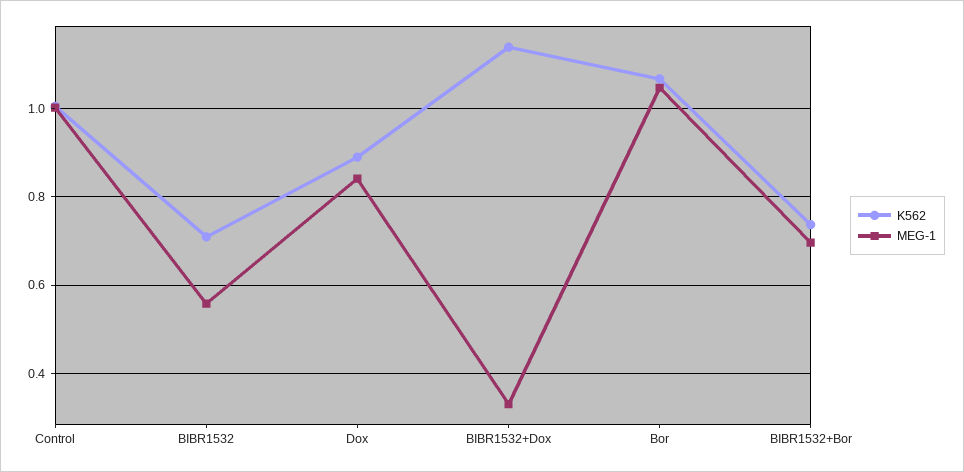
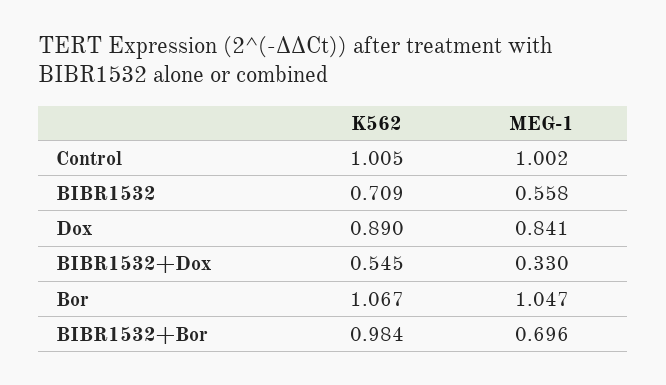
K562, BIBR1532+Dox: 1.14 -> 0.545
K562, BIBR1532+Bor: 0.74 -> 0.984

